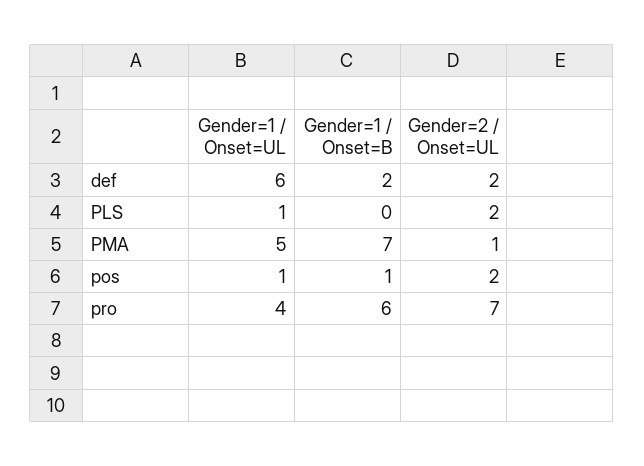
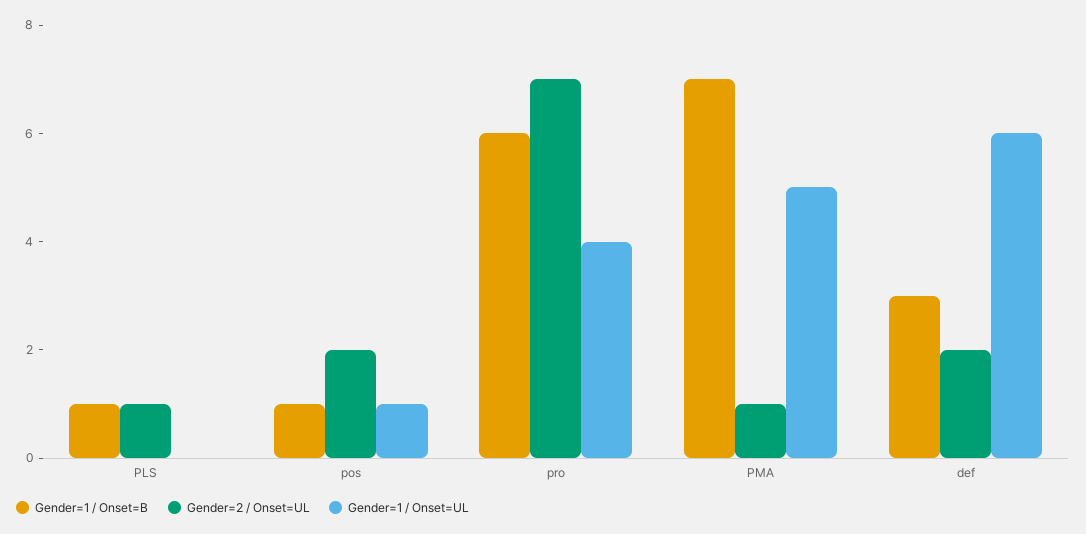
Gender=1 / Onset=B, def: 2 -> 3
Gender=1 / Onset=UL, PLS: 1 -> 0
Gender=1 / Onset=B, PLS: 0 -> 1
Gender=2 / Onset=UL, PLS: 2 -> 1

